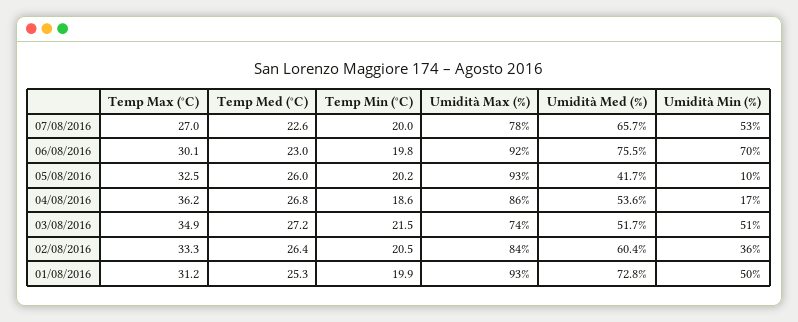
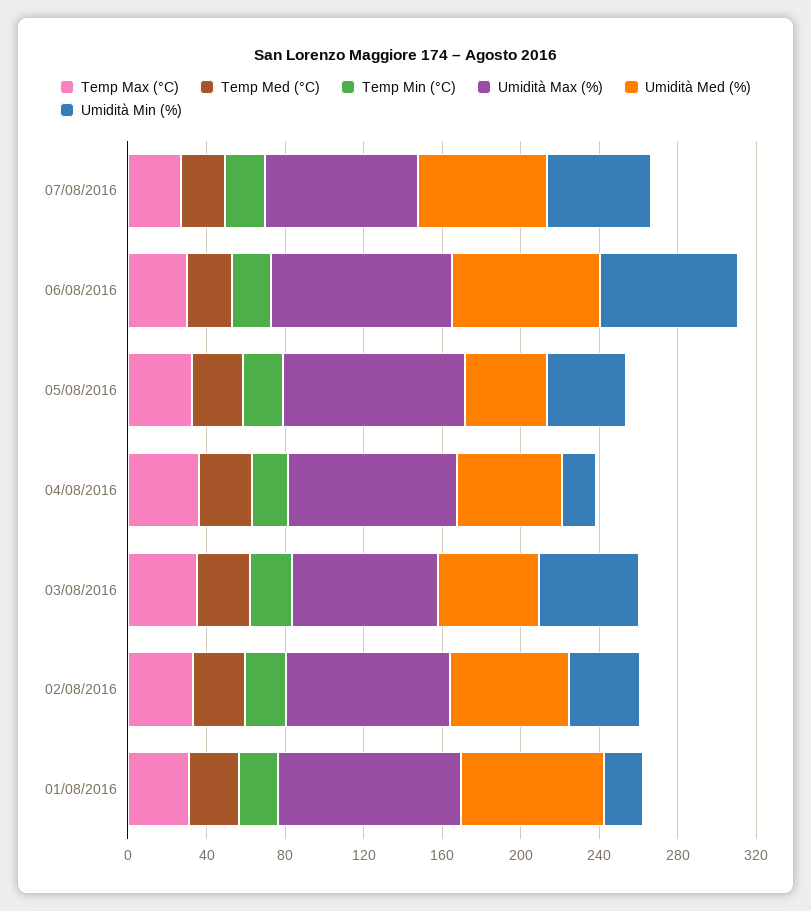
Umidità Min (%), 05/08/2016: 10 -> 40
Umidità Min (%), 01/08/2016: 50 -> 20

